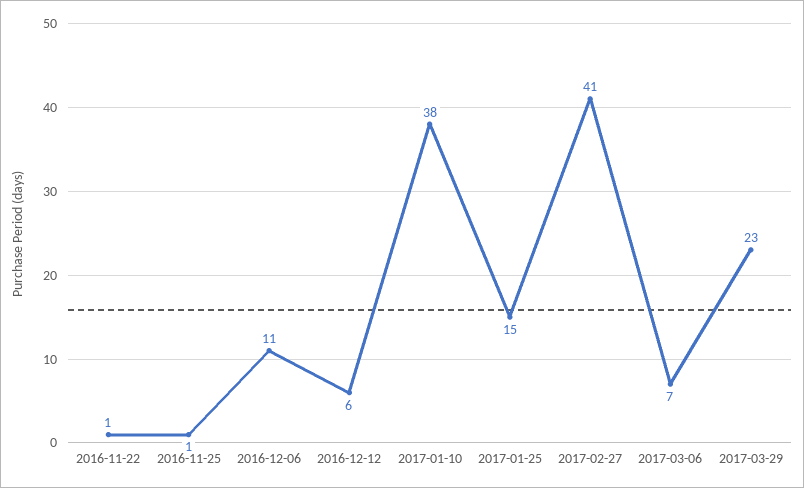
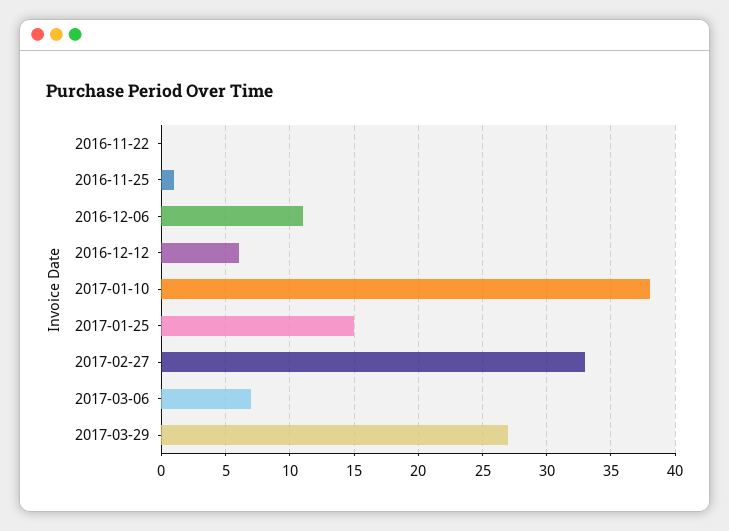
2016-11-22: 1 -> 0
2017-02-27: 41 -> 33
2017-03-29: 23 -> 27

